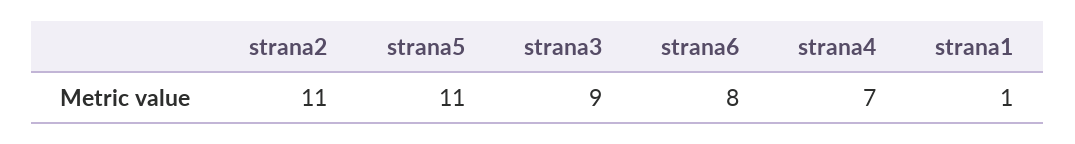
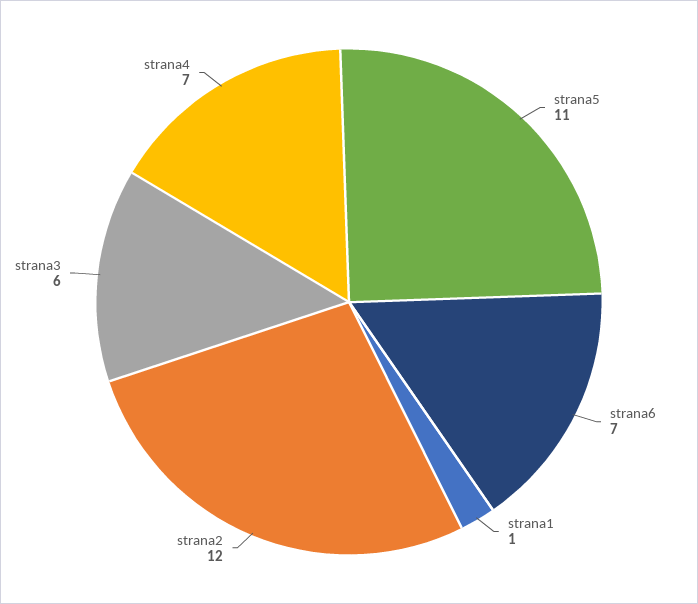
strana2: 11 -> 12
strana3: 9 -> 6
strana6: 8 -> 7

